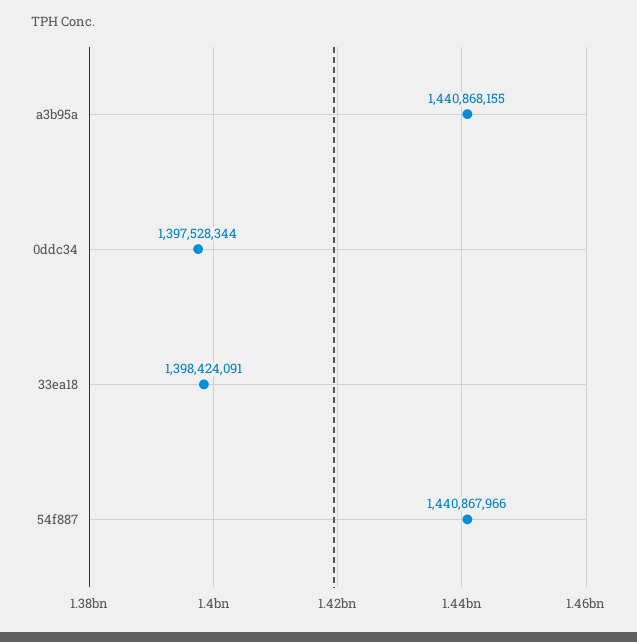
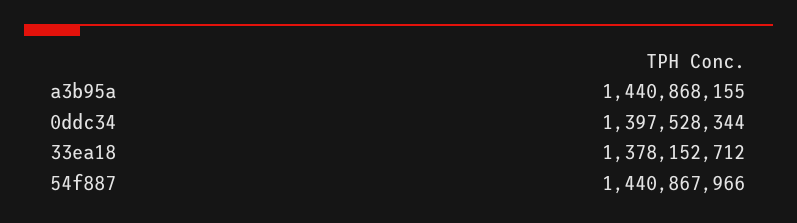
33ea18: 1398424091 -> 1378152712

